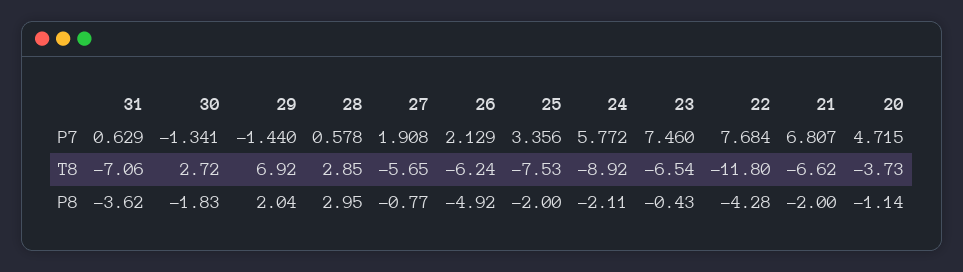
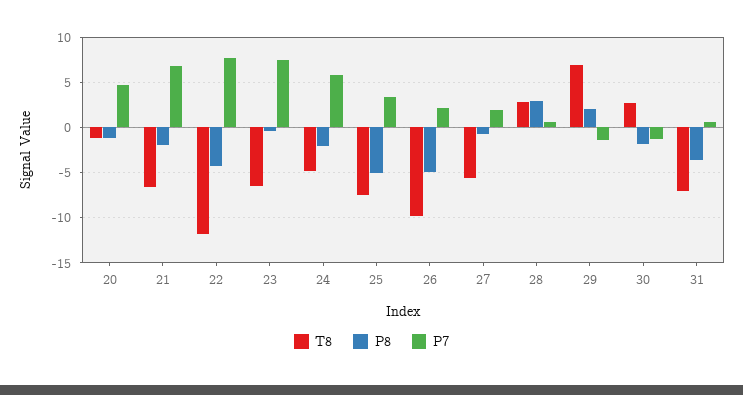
T8, 26: -6.24 -> -10
T8, 24: -8.92 -> -5
T8, 20: -3.73 -> -1
P8, 25: -2 -> -5

